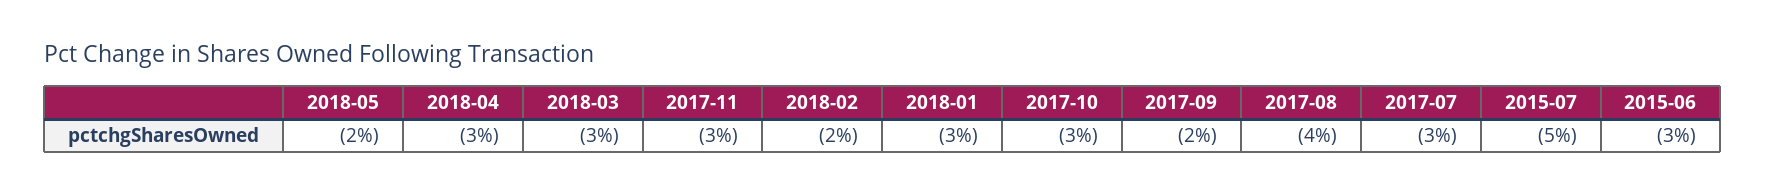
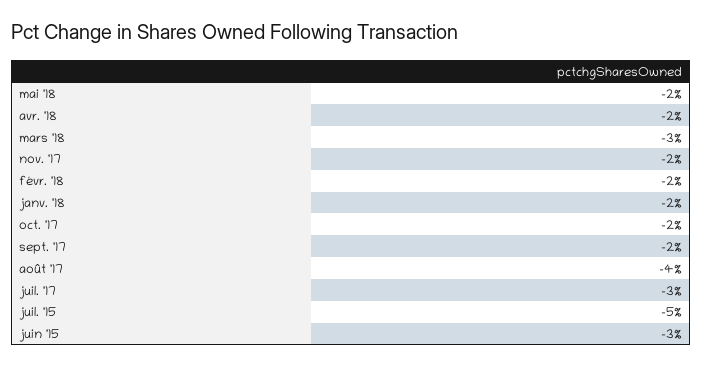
2018-04: -3 -> -2
2017-11: -3 -> -2
2018-01: -3 -> -2
2017-10: -3 -> -2

